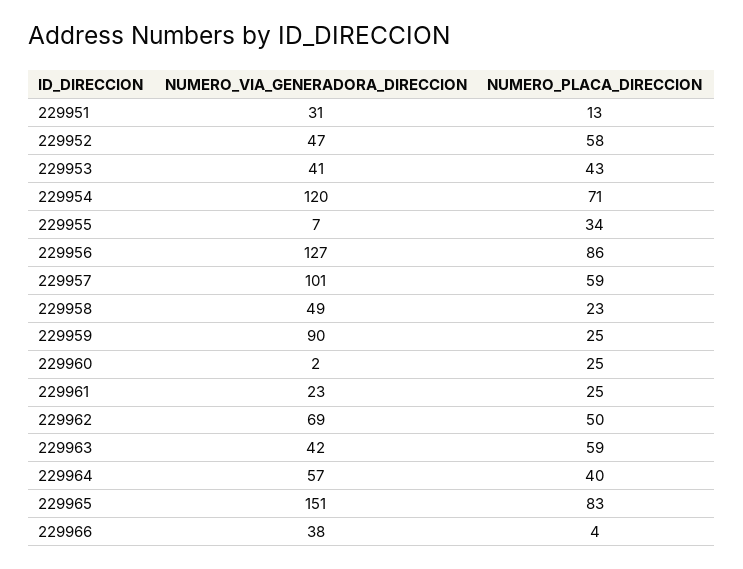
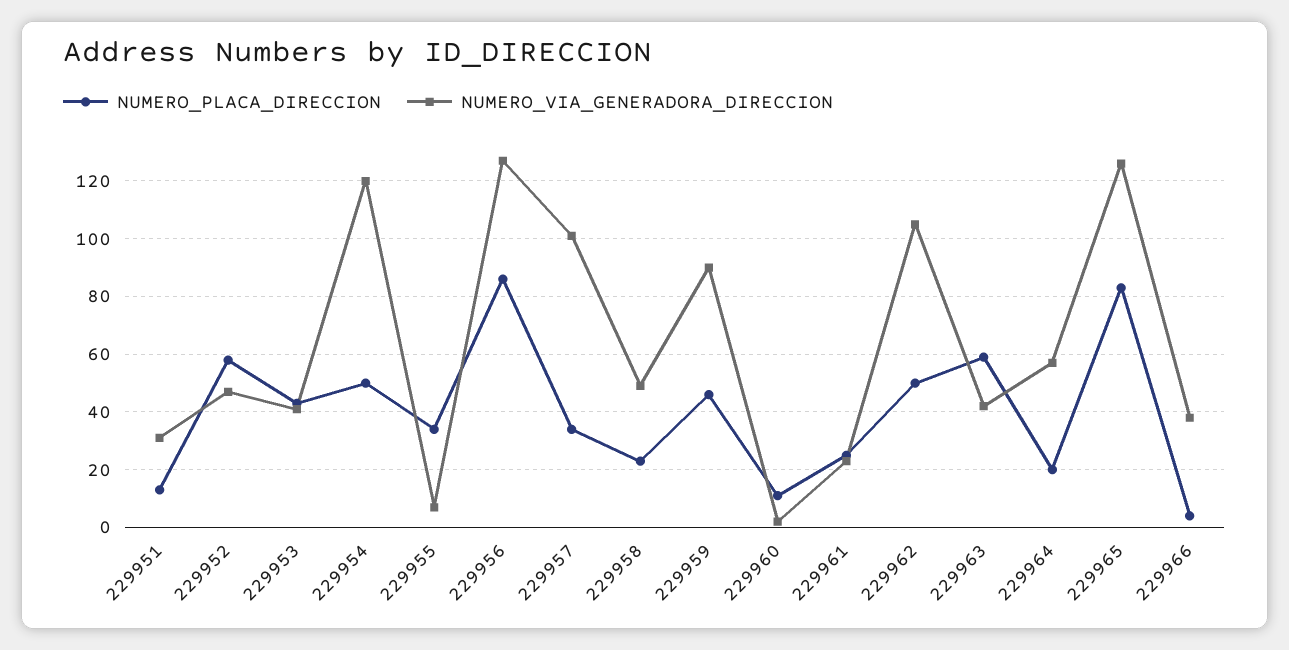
NUMERO_PLACA_DIRECCION, 229954: 71 -> 50
NUMERO_PLACA_DIRECCION, 229957: 59 -> 35
NUMERO_PLACA_DIRECCION, 229959: 25 -> 45
NUMERO_PLACA_DIRECCION, 229960: 25 -> 10
NUMERO_VIA_GENERADORA_DIRECCION, 229962: 69 -> 105
NUMERO_PLACA_DIRECCION, 229964: 40 -> 20
NUMERO_VIA_GENERADORA_DIRECCION, 229965: 151 -> 125

